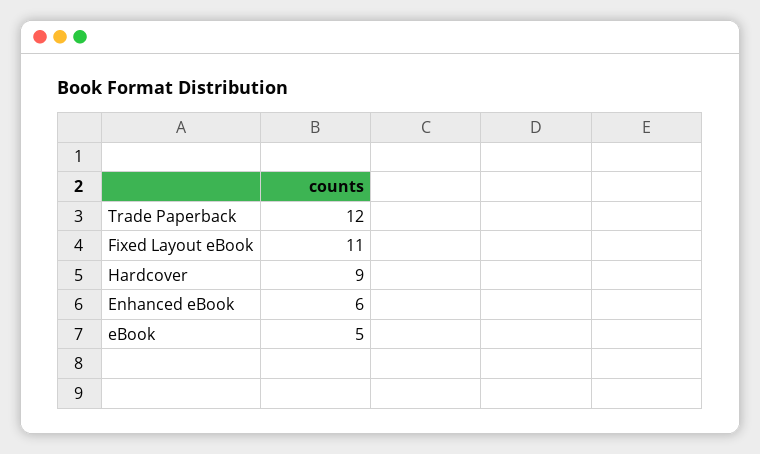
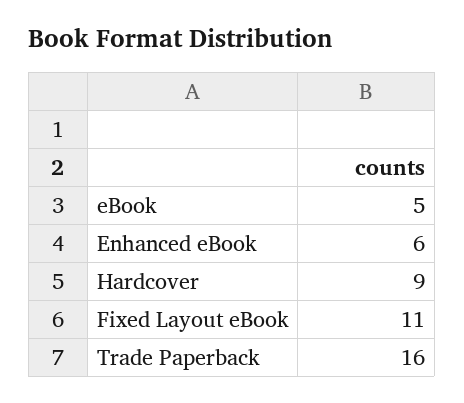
Trade Paperback: 12 -> 16

